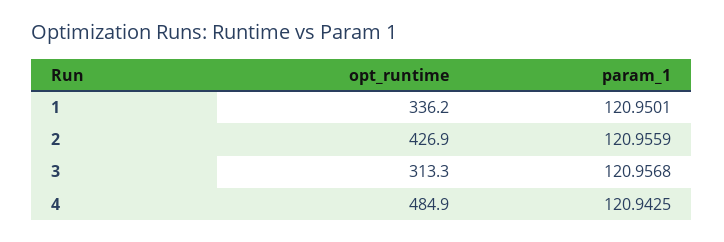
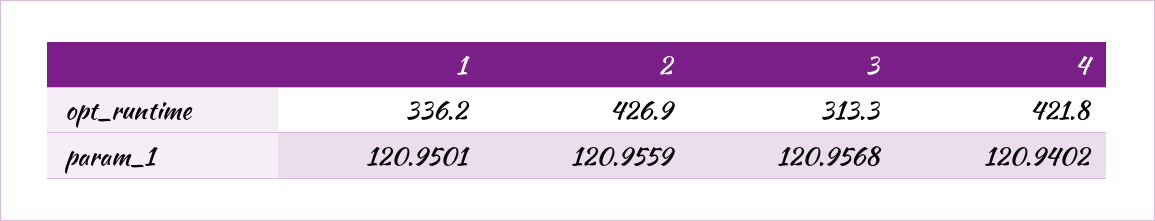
opt_runtime, 4: 484.9 -> 421.8
param_1, 4: 120.9425 -> 120.9402

